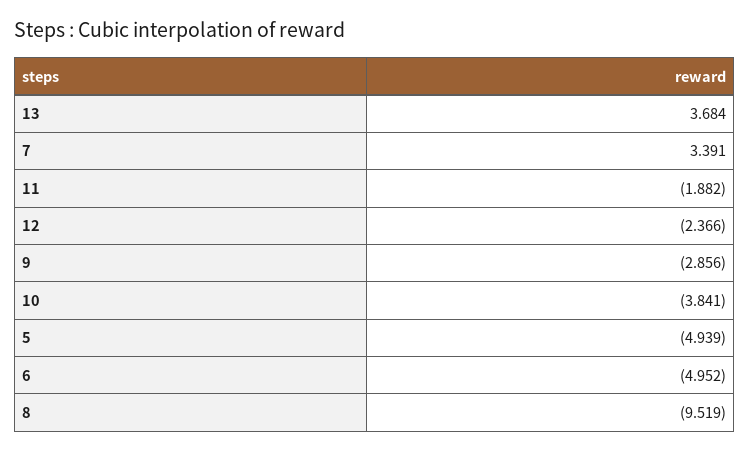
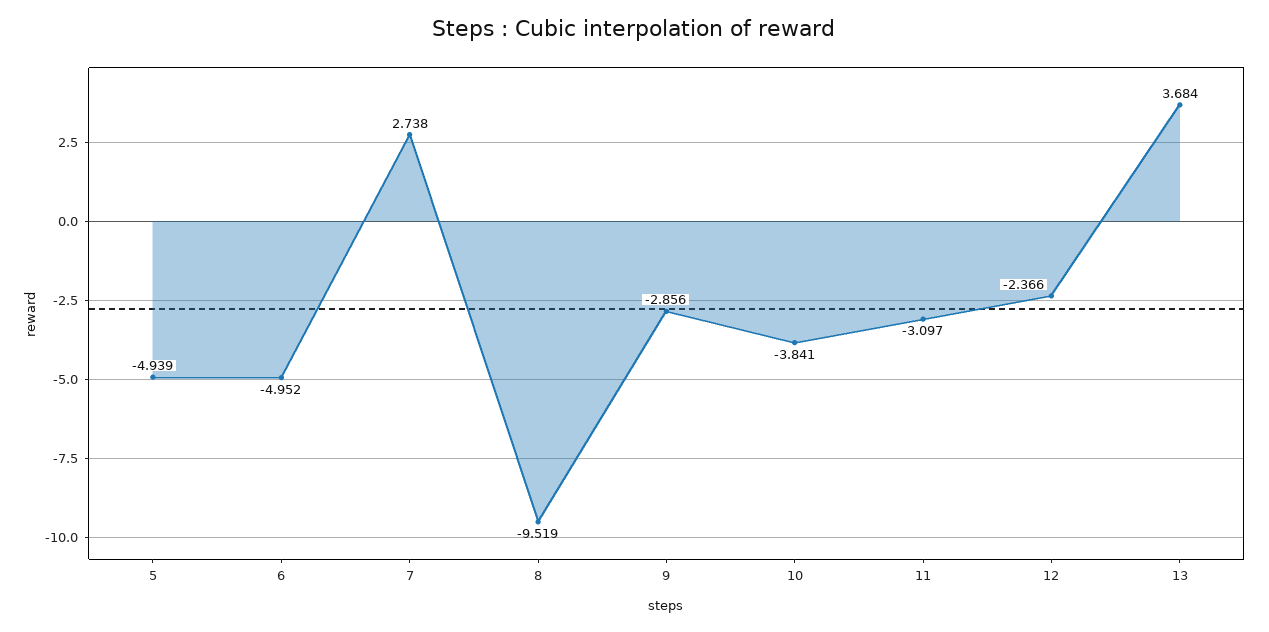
7: 3.391 -> 2.738
11: -1.882 -> -3.097

